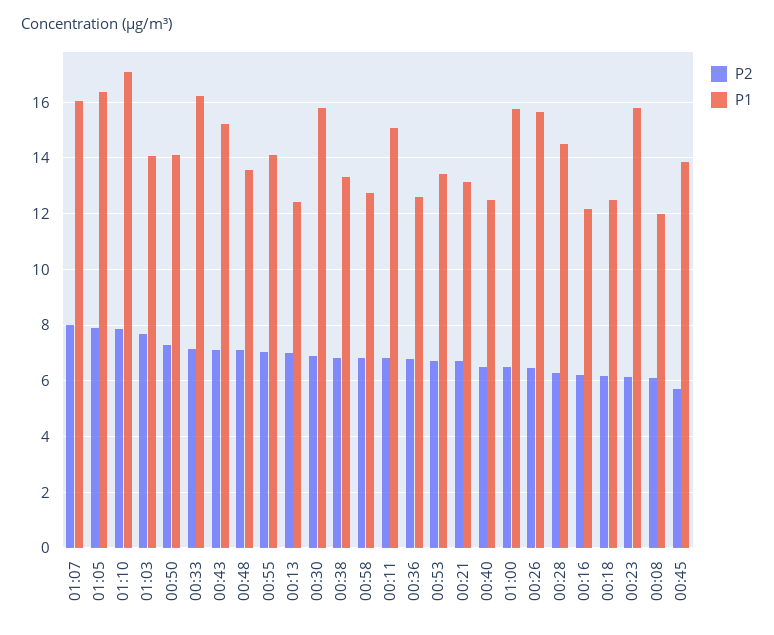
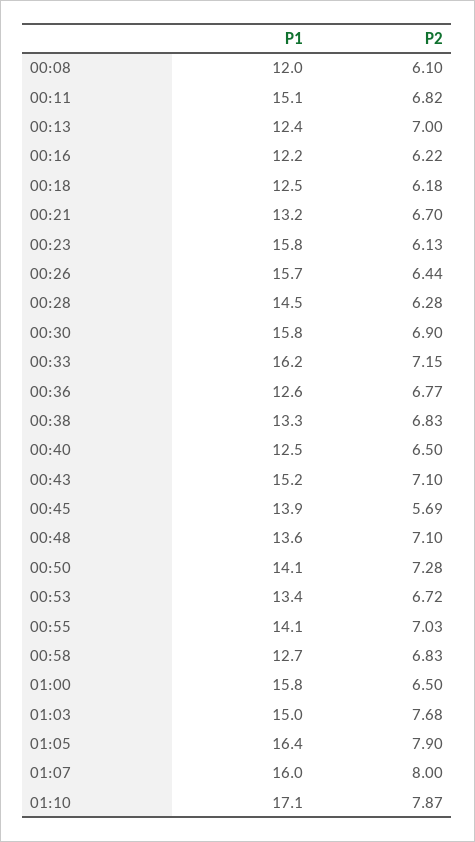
P1, 01:03: 14 -> 15

